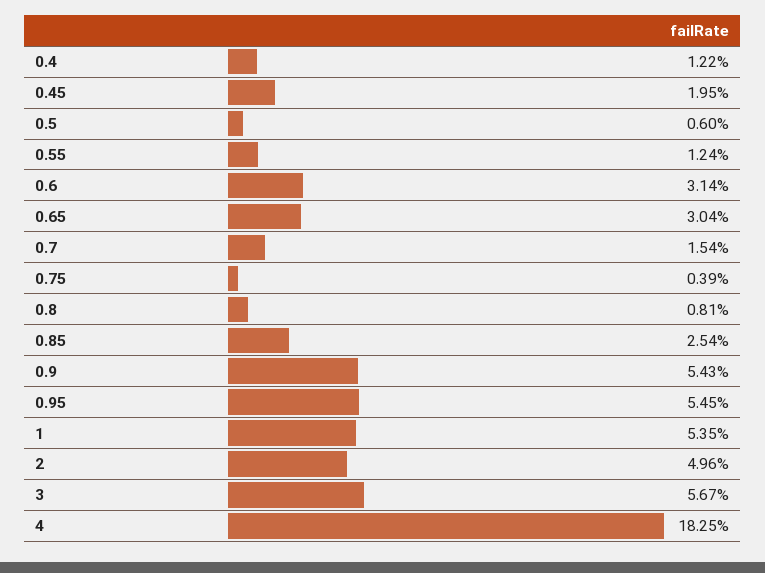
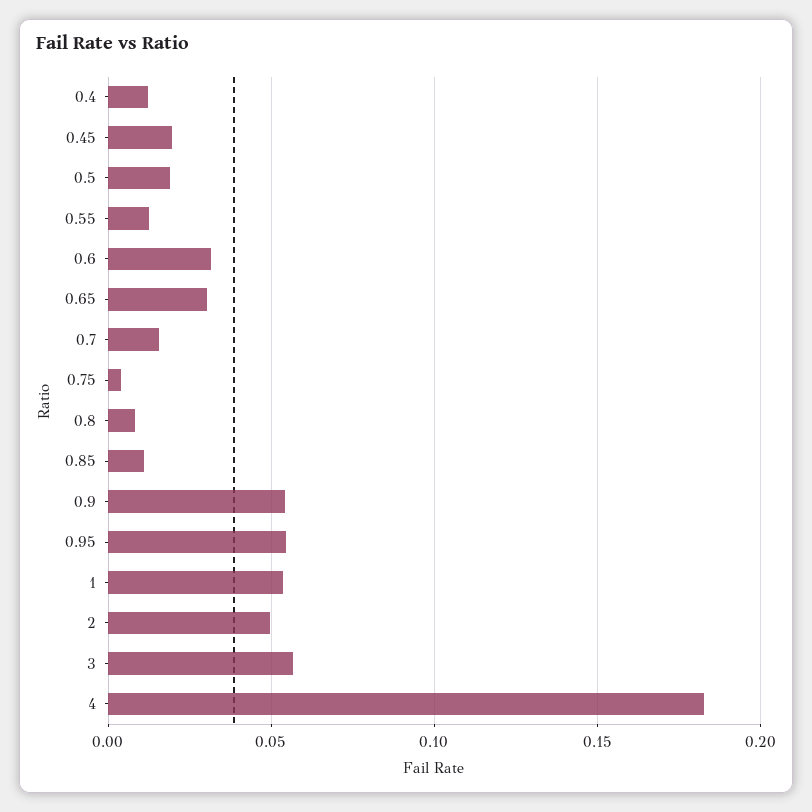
0.5: 0.006 -> 0.02
0.85: 0.0254 -> 0.01

